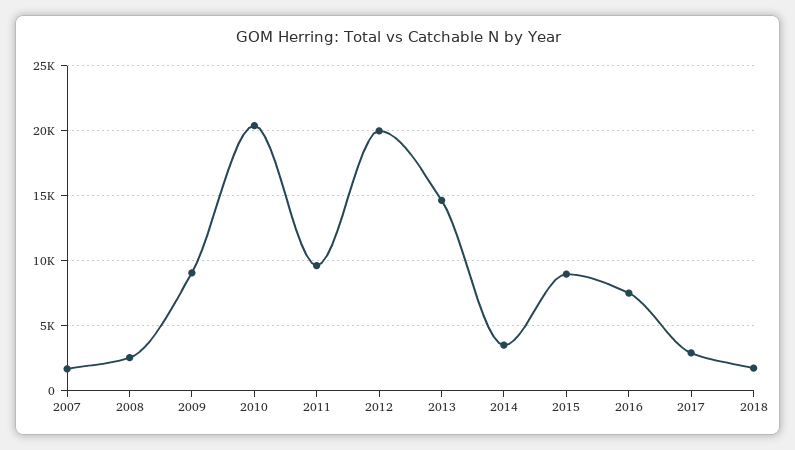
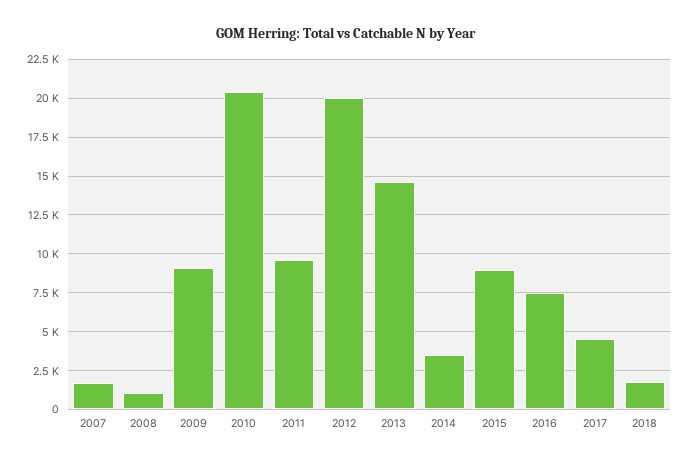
2008: 2500 -> 1000
2017: 3000 -> 4500

